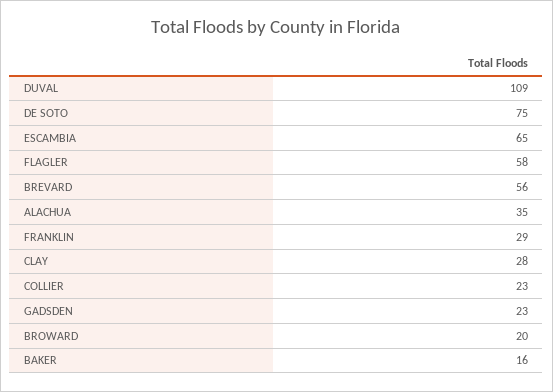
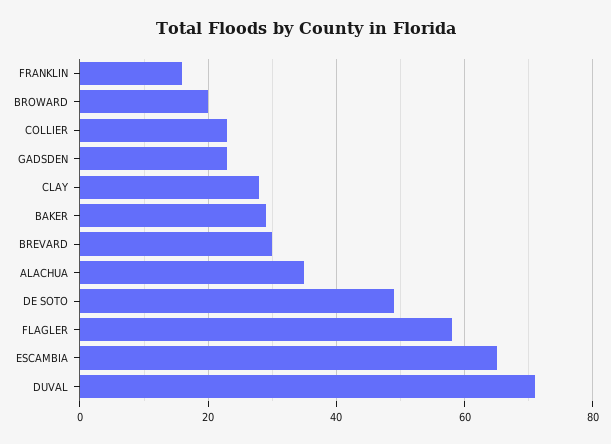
DUVAL: 109 -> 70
DE SOTO: 75 -> 50
BREVARD: 56 -> 30
FRANKLIN: 29 -> 15
BAKER: 16 -> 30

